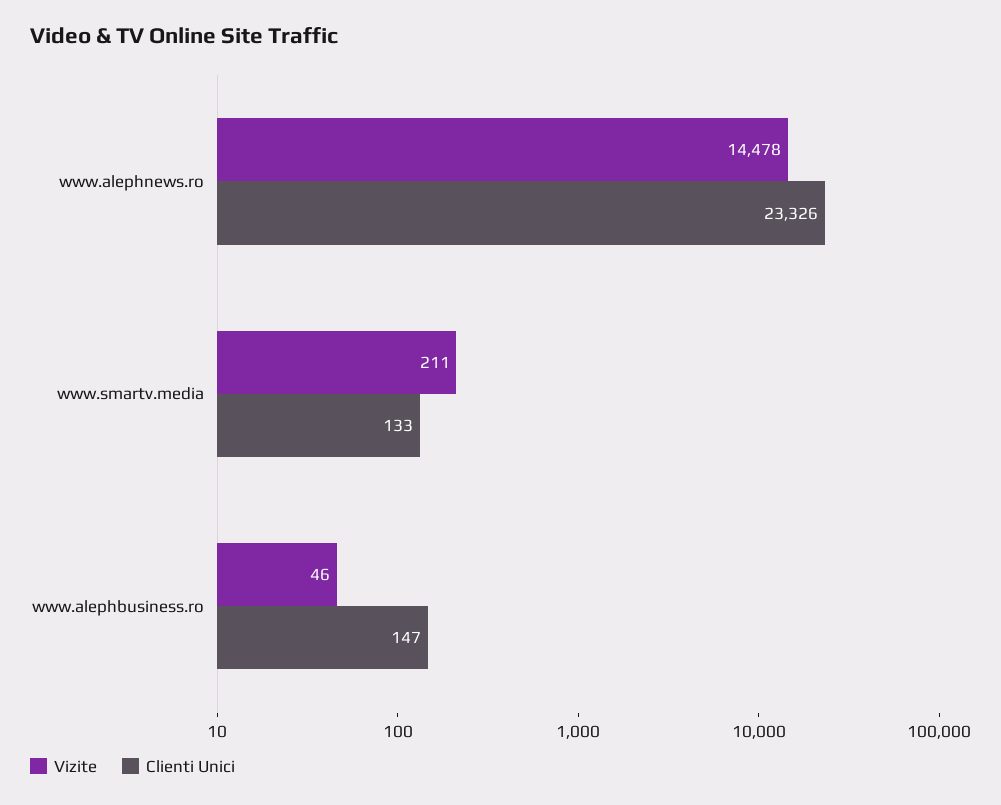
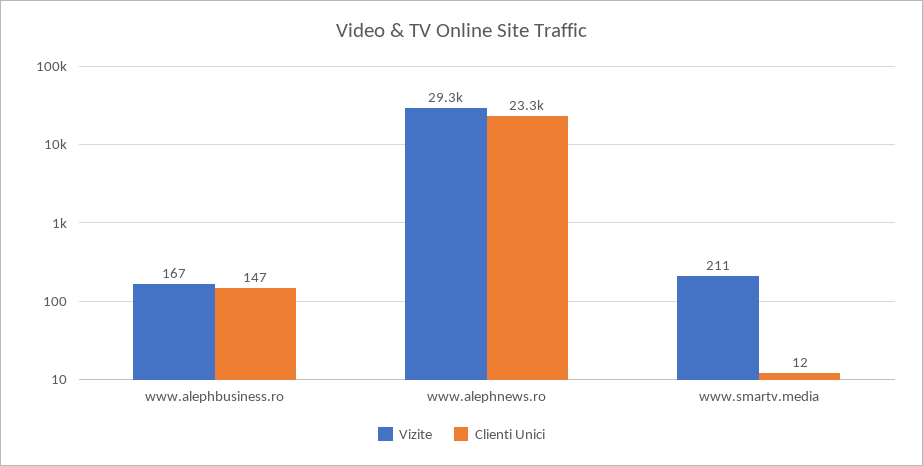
Vizite, www.alephnews.ro: 14478 -> 29300
Clienti Unici, www.smartv.media: 133 -> 12
Vizite, www.alephbusiness.ro: 46 -> 167

